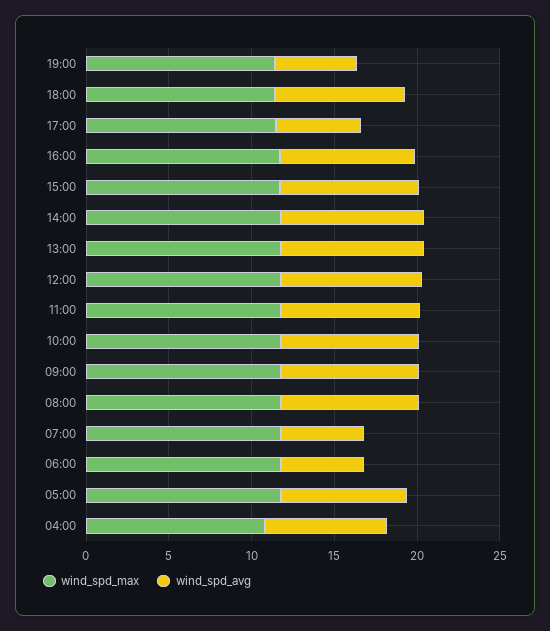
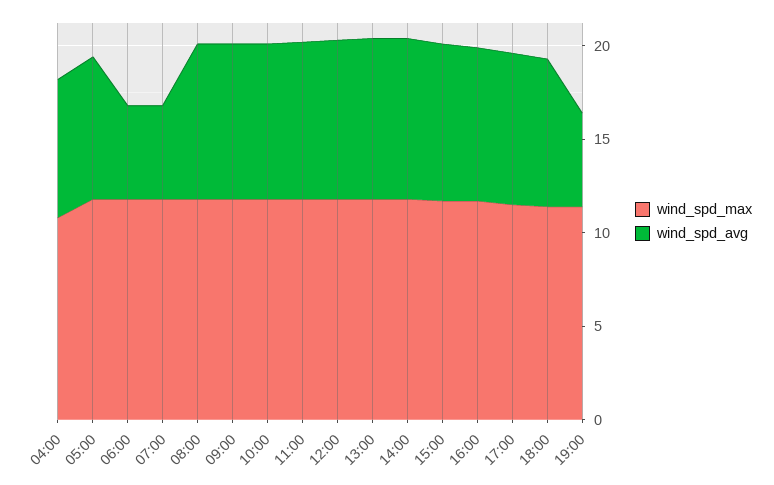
wind_spd_avg, 17:00: 5 -> 8

